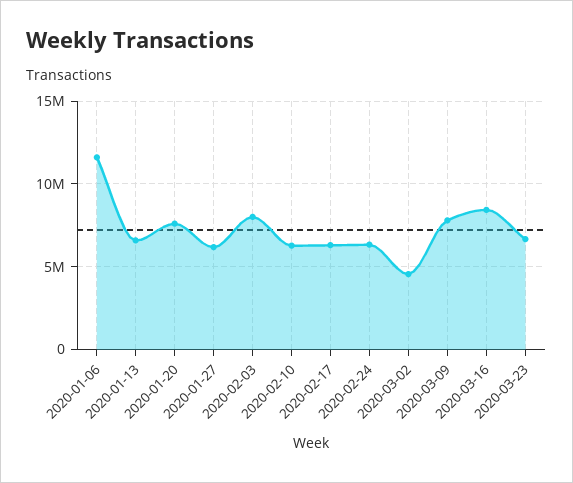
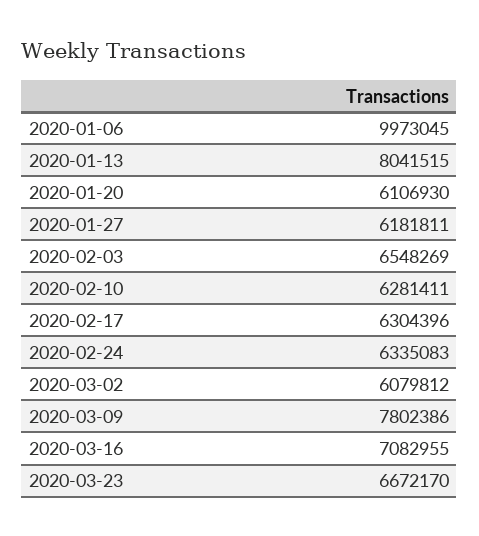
2020-01-06: 11500000 -> 9973045
2020-01-13: 6500000 -> 8041515
2020-01-20: 7500000 -> 6106930
2020-02-03: 8000000 -> 6548269
2020-03-02: 4500000 -> 6079812
2020-03-16: 8500000 -> 7082955

